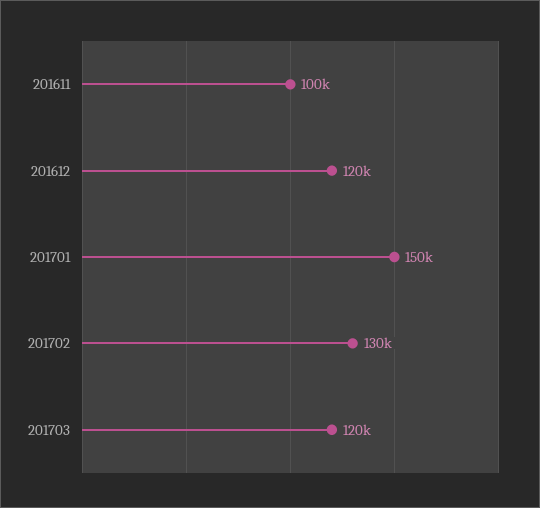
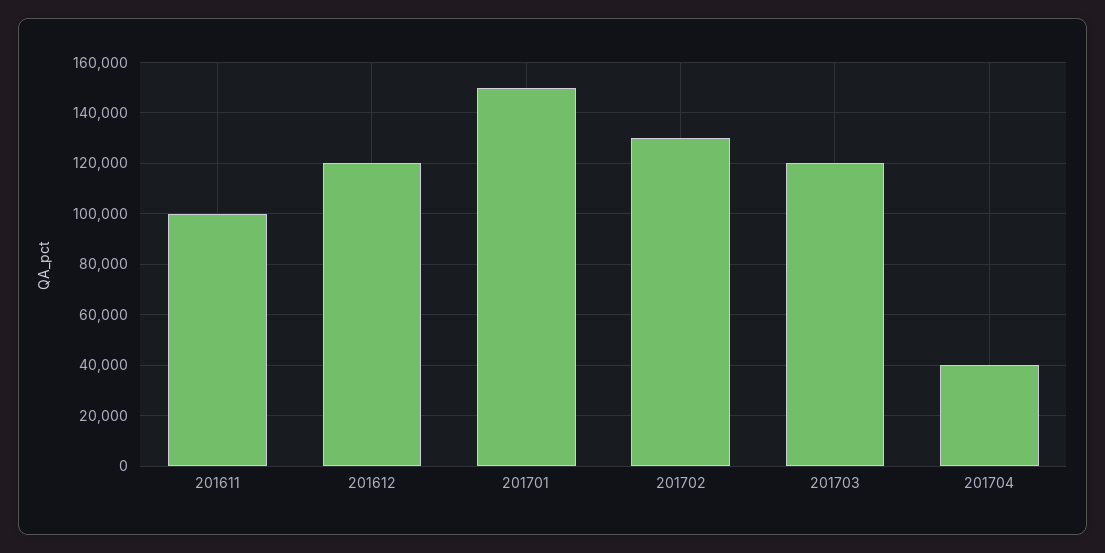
201704: none -> 40000

